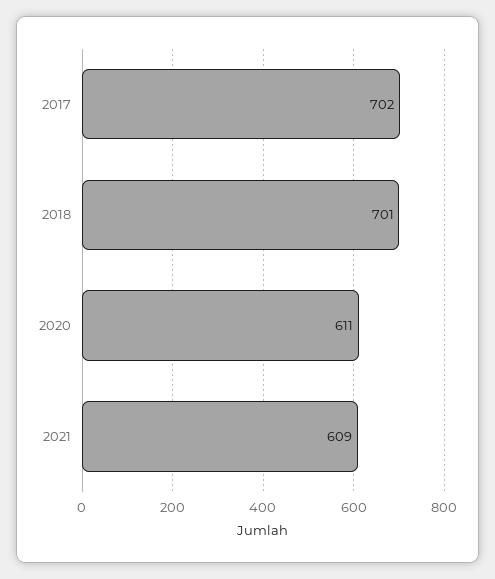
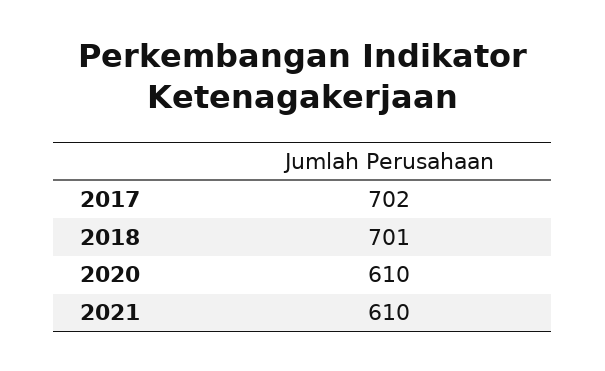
2020: 611 -> 610
2021: 609 -> 610

